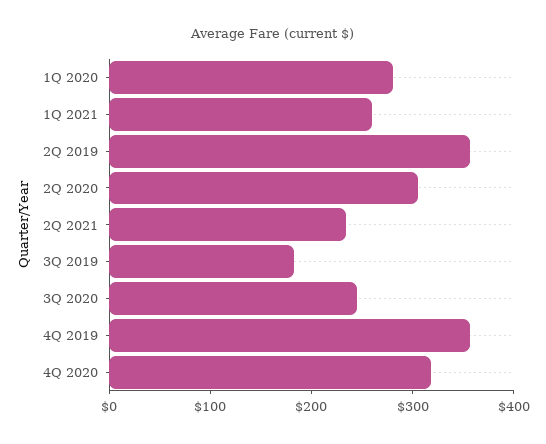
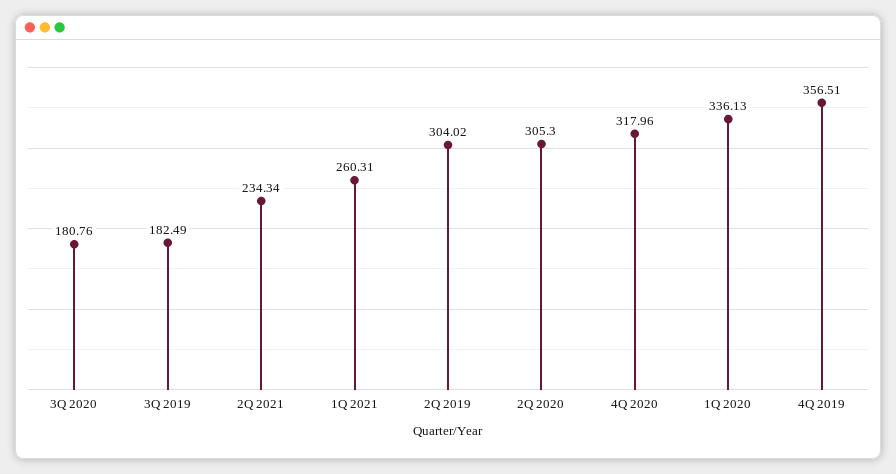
1Q 2020: 280 -> 336.13
2Q 2019: 360 -> 304.02
3Q 2020: 240 -> 180.76

